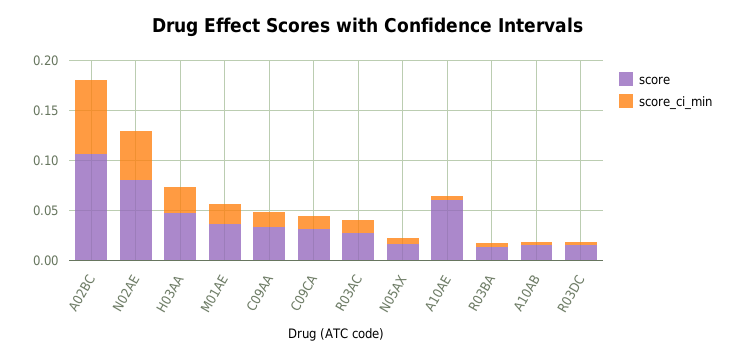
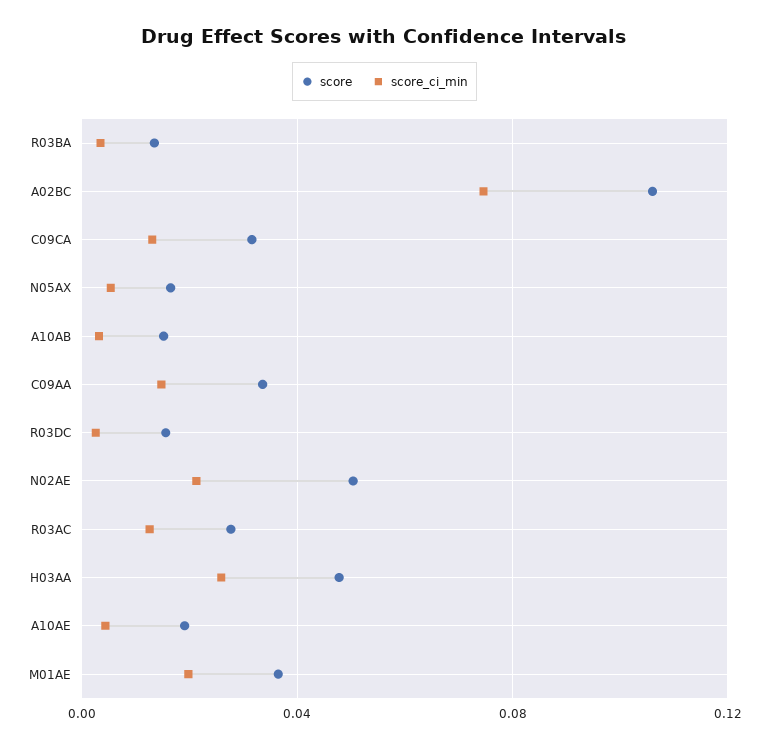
score, N02AE: 0.08 -> 0.05
score_ci_min, N02AE: 0.05 -> 0.02
score, A10AE: 0.06 -> 0.02

